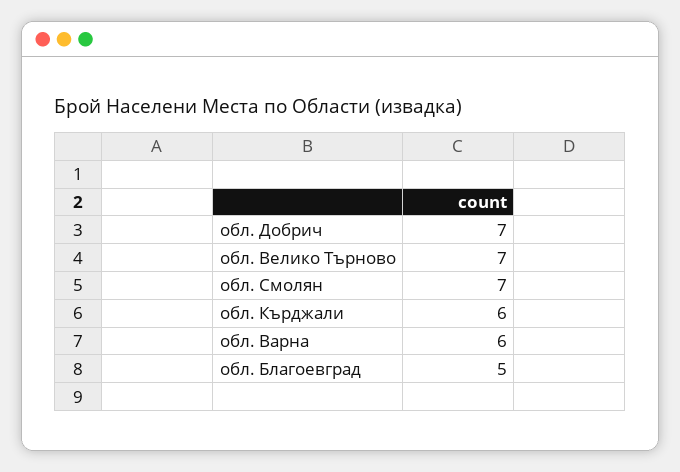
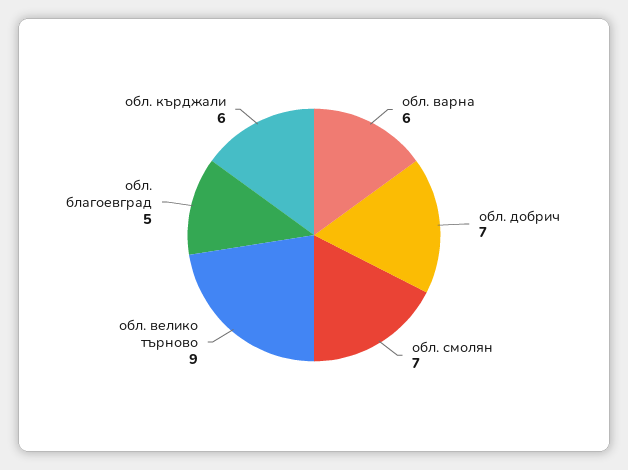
обл. Велико Търново: 7 -> 9

